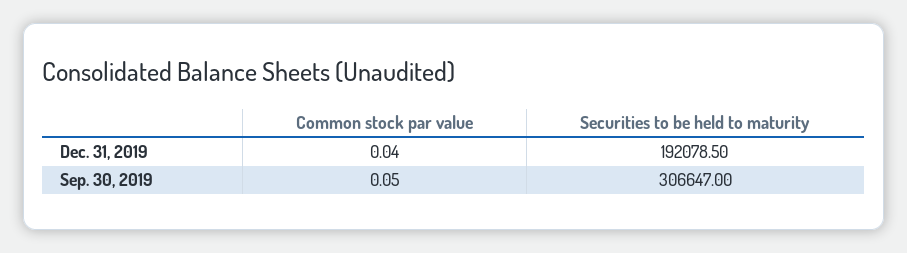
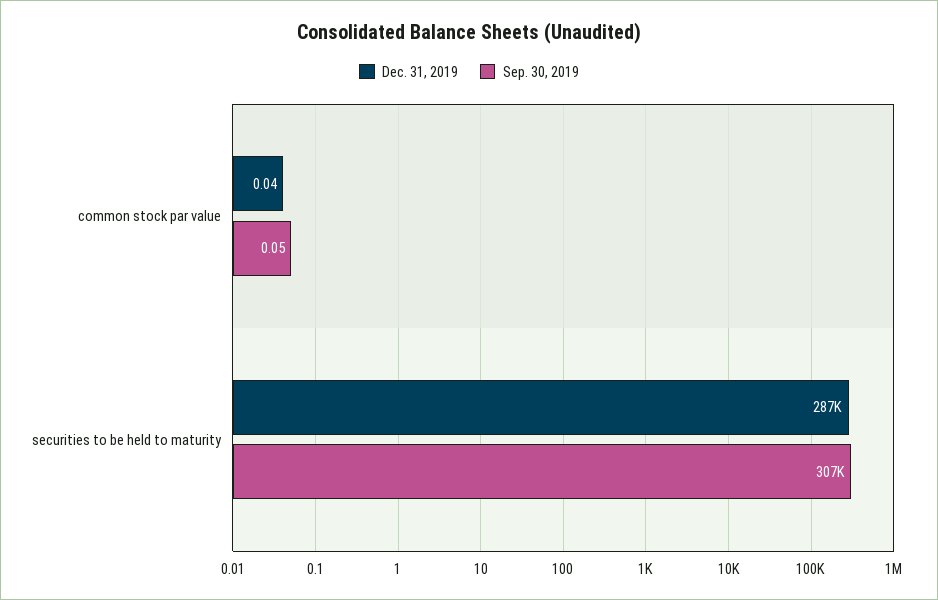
Dec. 31, 2019, Securities to be held to maturity: 192078.5 -> 287000

